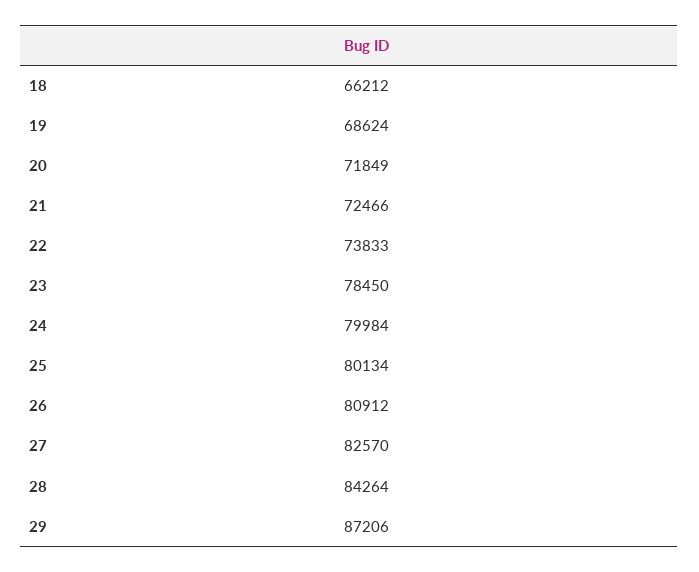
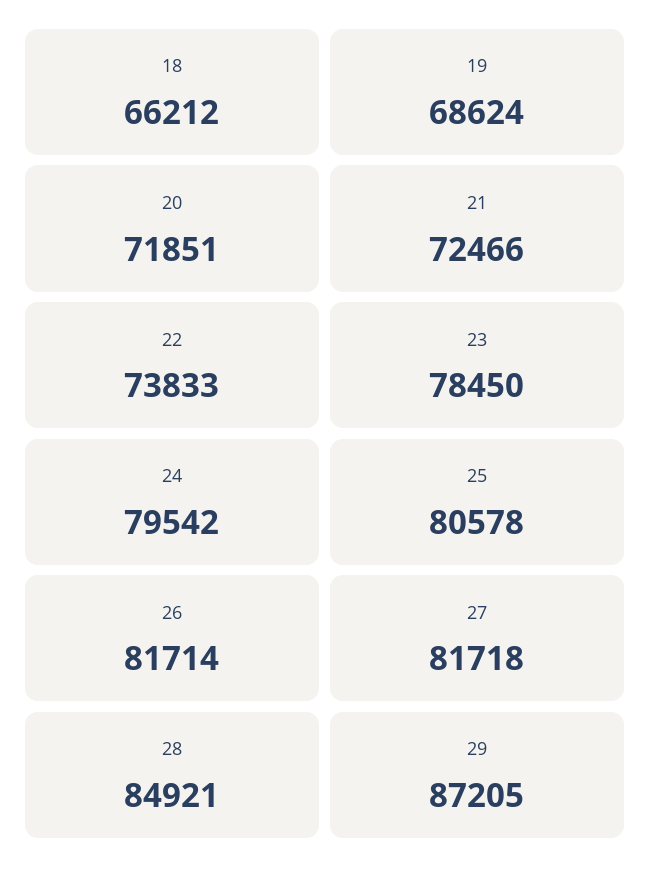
20: 71849 -> 71851
24: 79984 -> 79542
25: 80134 -> 80578
26: 80912 -> 81714
27: 82570 -> 81718
28: 84264 -> 84921
29: 87206 -> 87205

